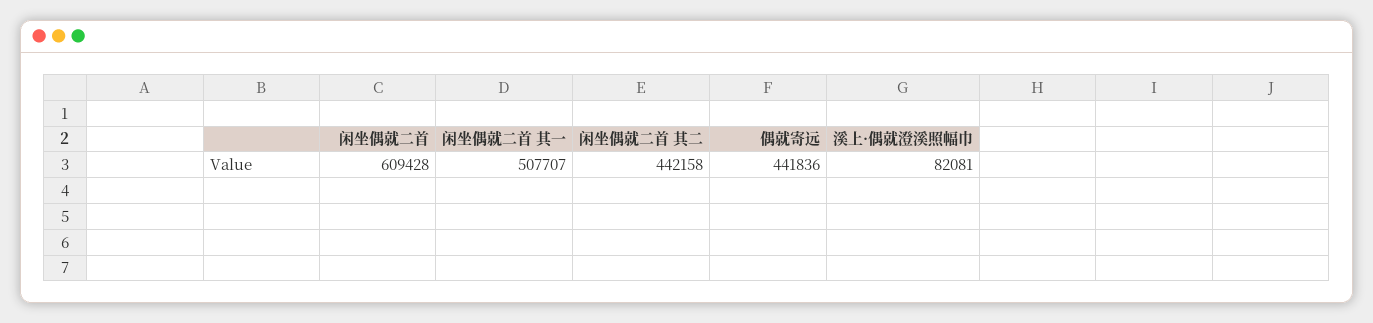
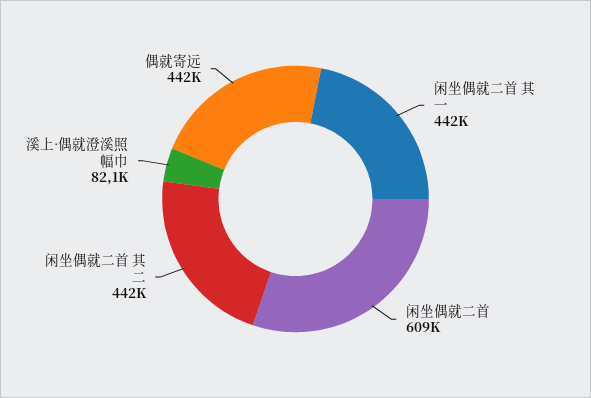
闲坐偶就二首 其一: 507707 -> 442000

